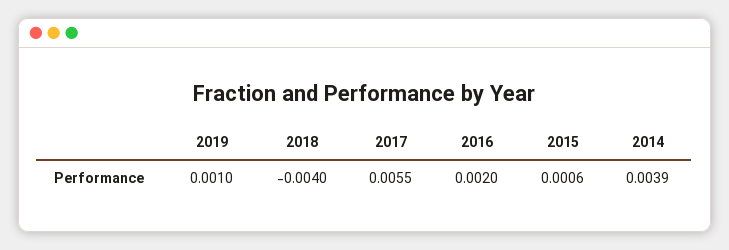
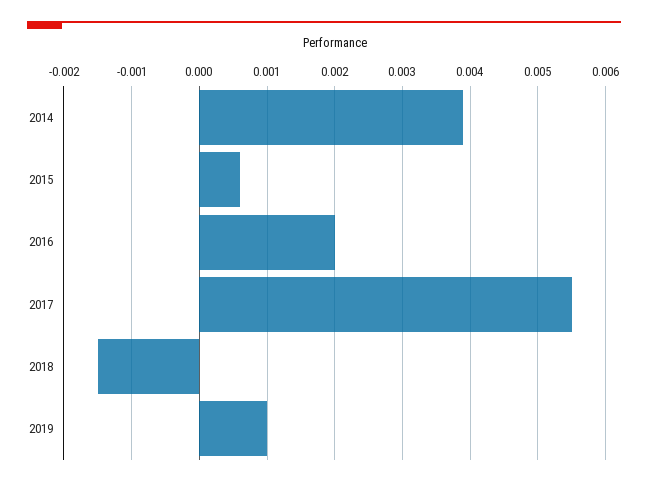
2018: -0.004 -> -0.0015

